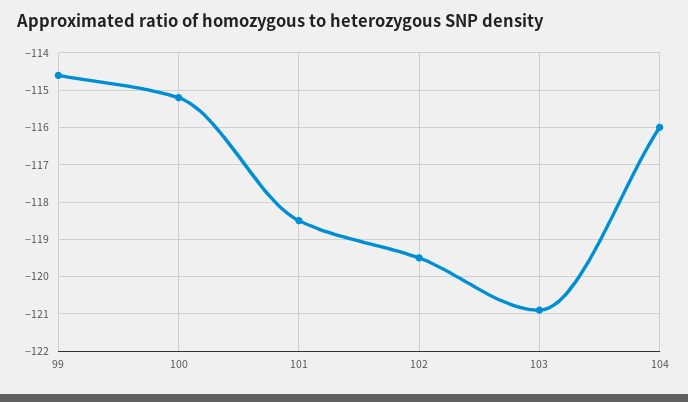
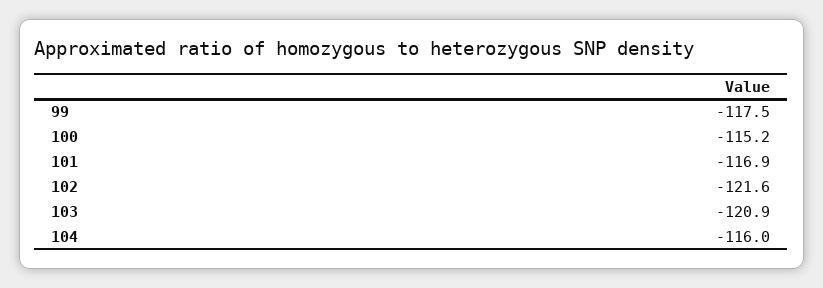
99: -114.5 -> -117.5
101: -118.5 -> -116.9
102: -119.5 -> -121.6

